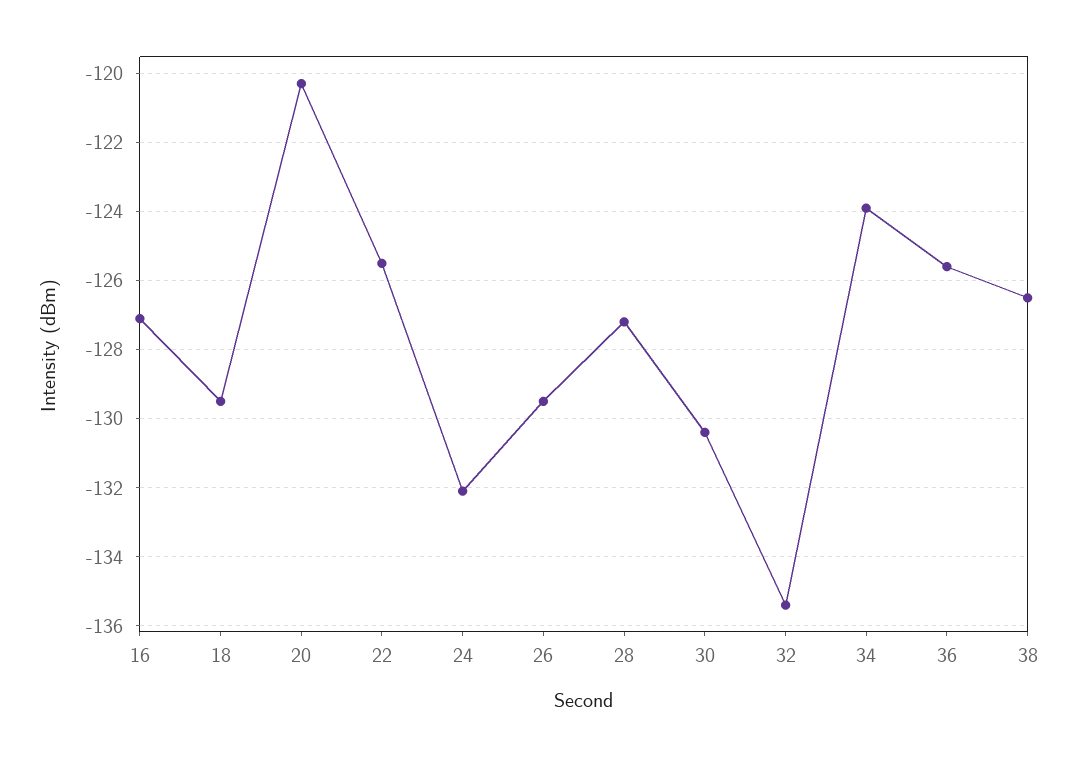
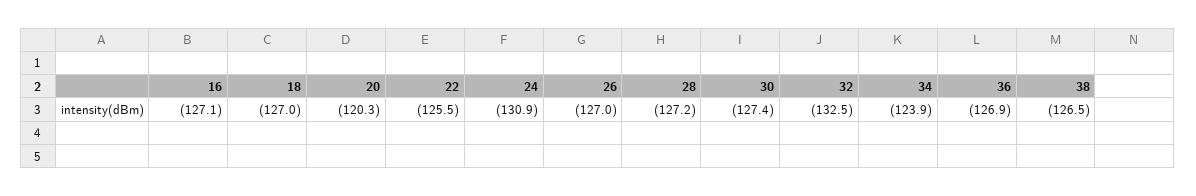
18: -129.5 -> -127
24: -132 -> -130.9
26: -129.5 -> -127
30: -130.5 -> -127.4
32: -135.5 -> -132.5
36: -125.5 -> -126.9

